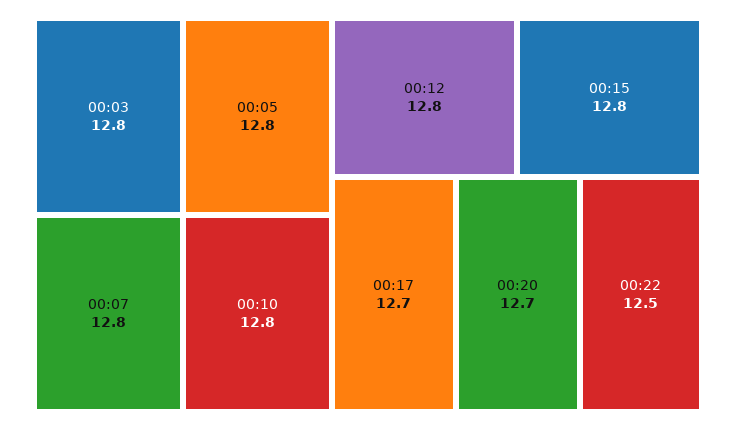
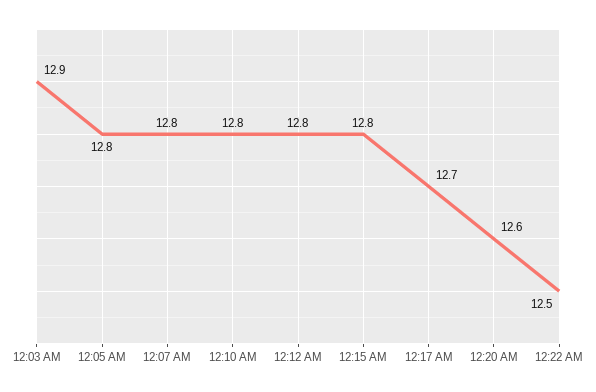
00:03: 12.8 -> 12.9
00:20: 12.7 -> 12.6

